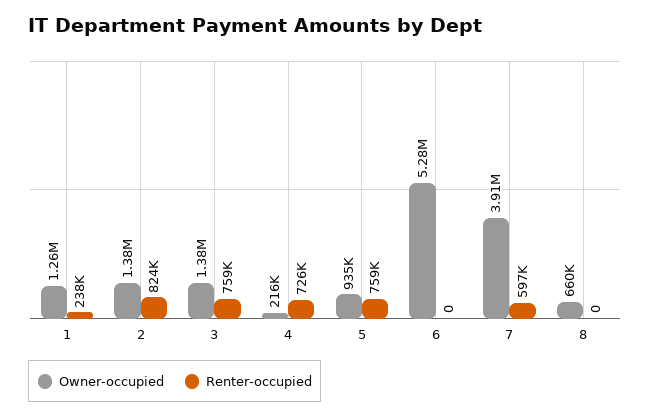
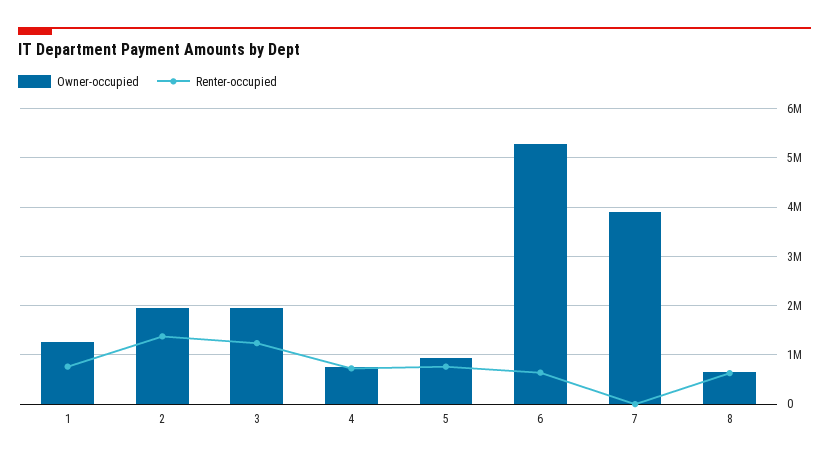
Renter-occupied, 1: 238000 -> 800000
Owner-occupied, 2: 1380000 -> 2000000
Renter-occupied, 2: 824000 -> 1400000
Owner-occupied, 3: 1380000 -> 2000000
Renter-occupied, 3: 759000 -> 1200000
Owner-occupied, 4: 216000 -> 800000
Renter-occupied, 6: 0 -> 600000
Renter-occupied, 7: 597000 -> 0
Renter-occupied, 8: 0 -> 600000

